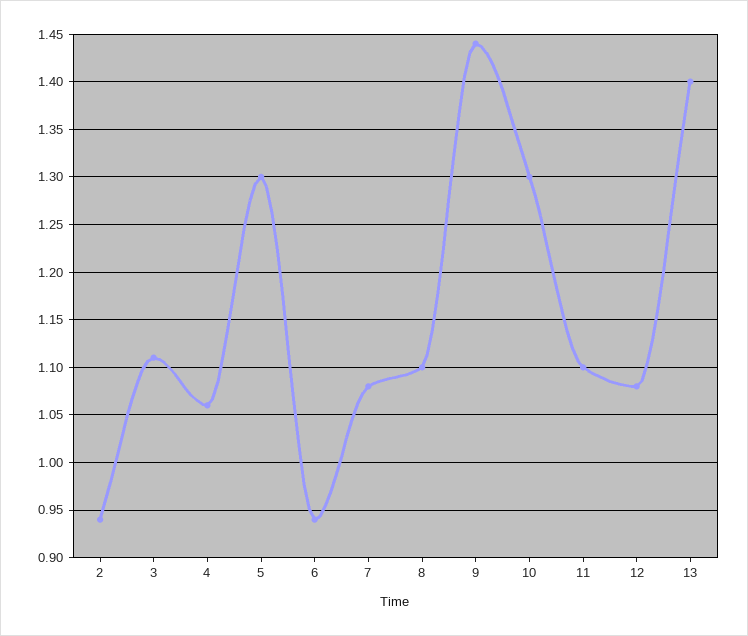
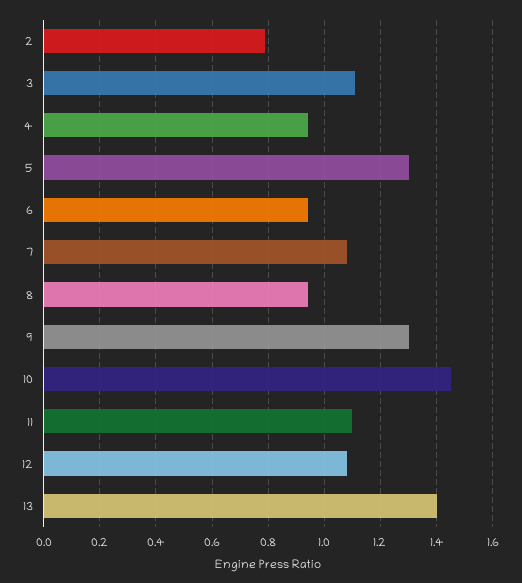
2: 0.94 -> 0.8
4: 1.06 -> 0.95
8: 1.1 -> 0.95
9: 1.44 -> 1.3
10: 1.3 -> 1.45

